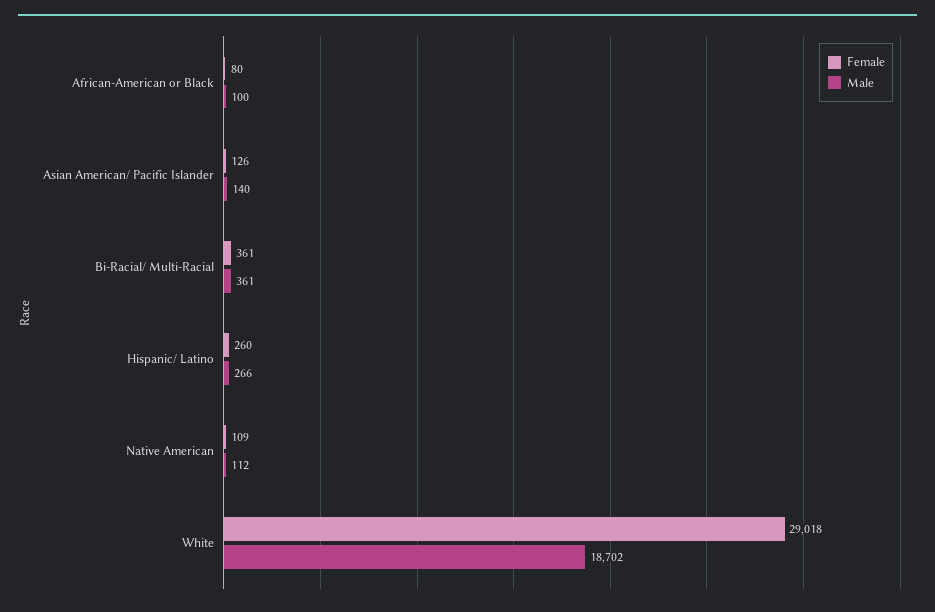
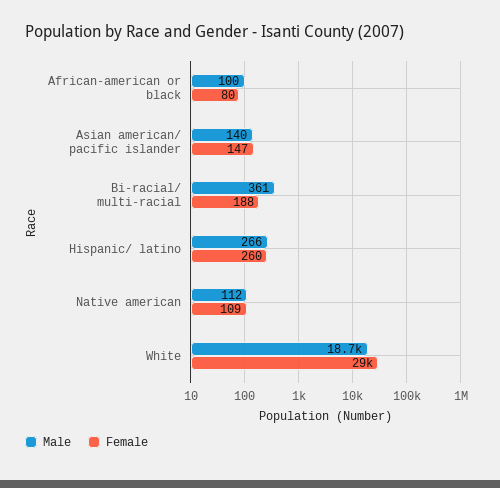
Female, Asian American/ Pacific Islander: 126 -> 147
Female, Bi-Racial/ Multi-Racial: 361 -> 188

